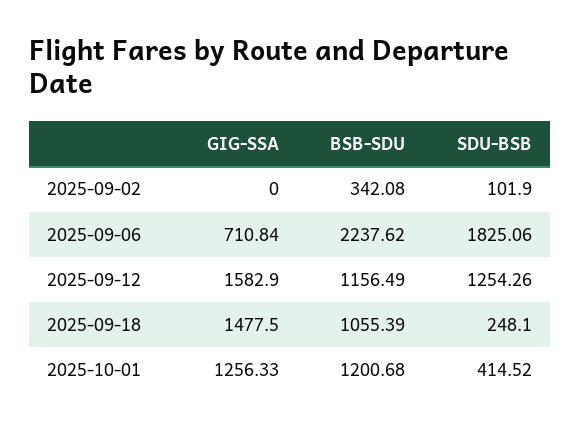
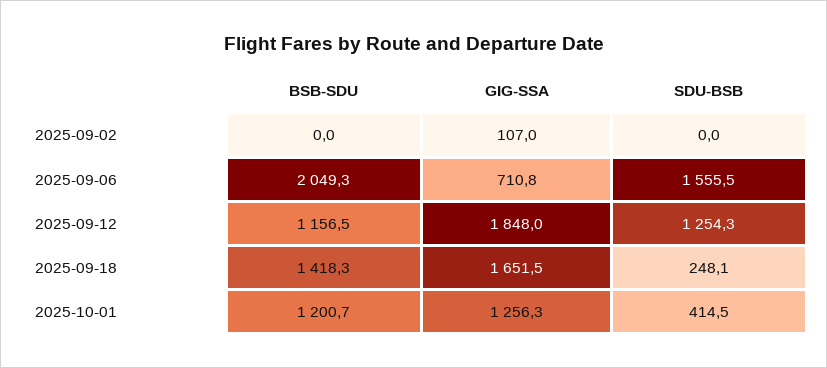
GIG-SSA, 2025-09-02: 0 -> 107
BSB-SDU, 2025-09-02: 342.08 -> 0
SDU-BSB, 2025-09-02: 101.9 -> 0
BSB-SDU, 2025-09-06: 2237.62 -> 2049.3
SDU-BSB, 2025-09-06: 1825.06 -> 1555.5
GIG-SSA, 2025-09-12: 1582.9 -> 1848
GIG-SSA, 2025-09-18: 1477.5 -> 1651.5
BSB-SDU, 2025-09-18: 1055.39 -> 1418.3

